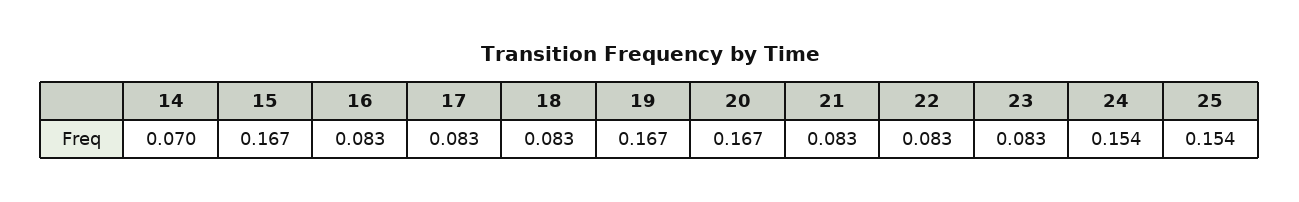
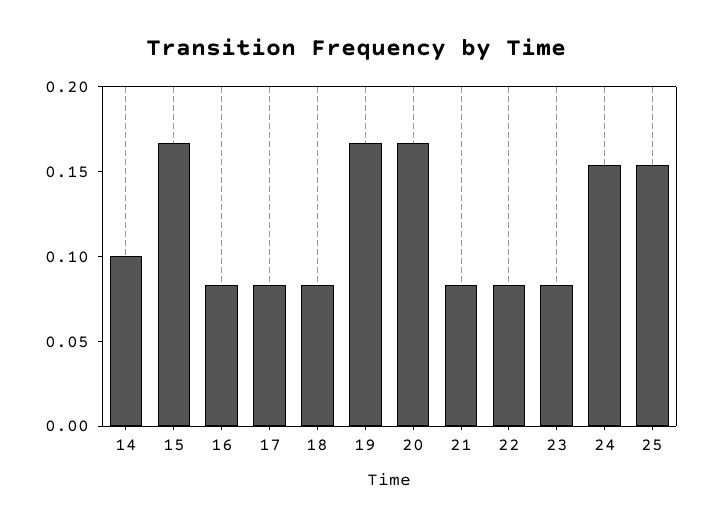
14: 0.07 -> 0.1

